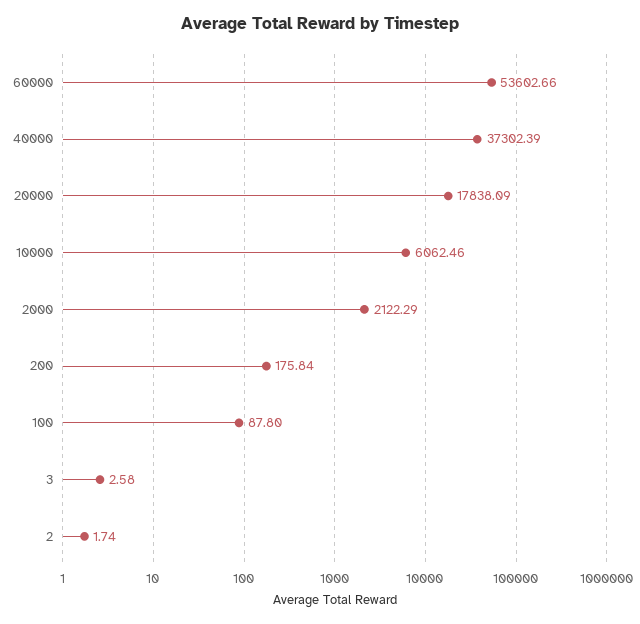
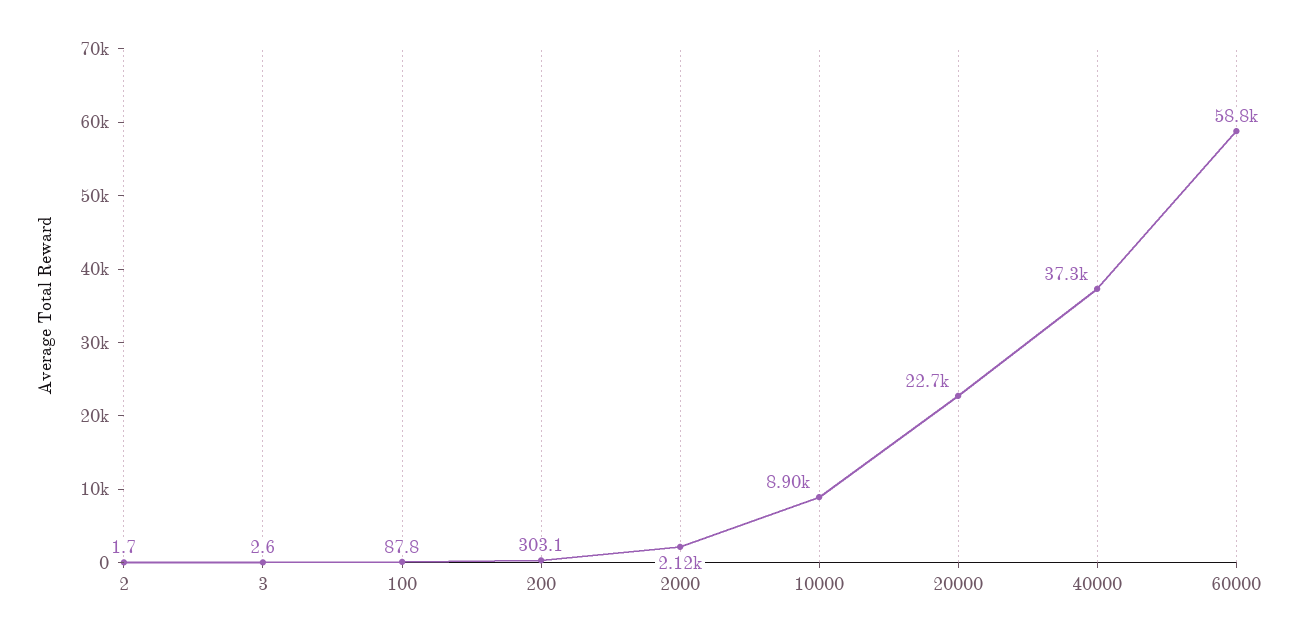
60000: 53602.66 -> 58800
20000: 17838.09 -> 22700
10000: 6062.46 -> 8900
200: 175.84 -> 303.1

